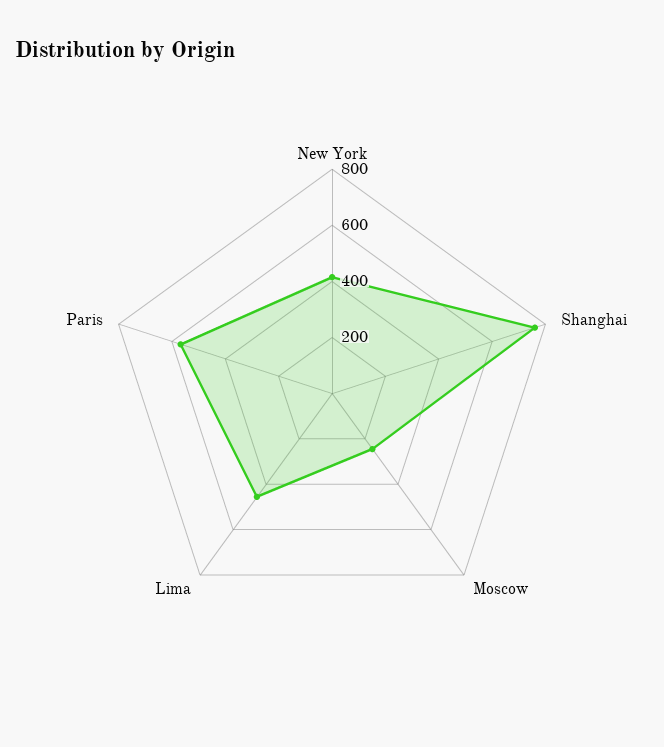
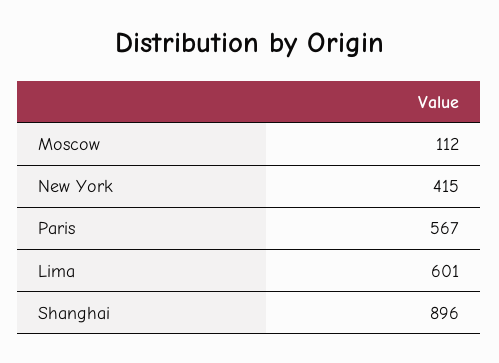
Shanghai: 750 -> 896
Moscow: 250 -> 112
Lima: 450 -> 601

